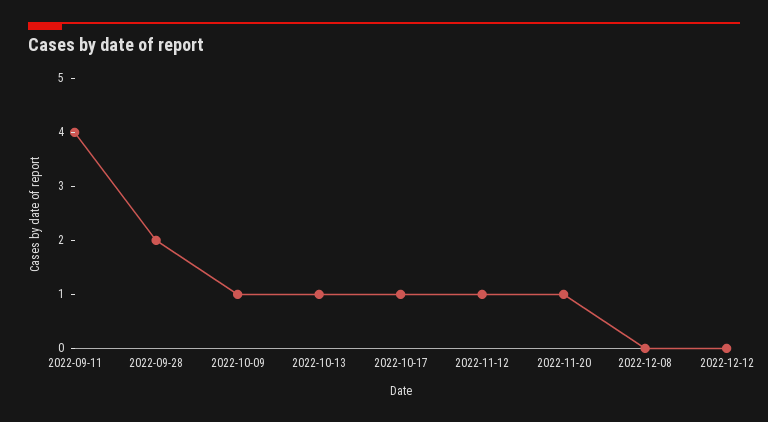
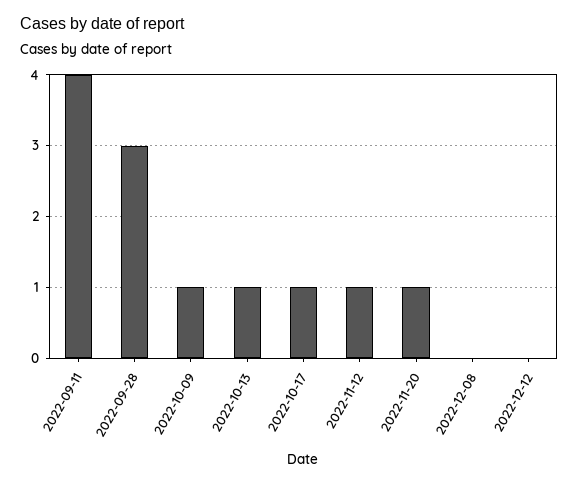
2022-09-28: 2 -> 3

